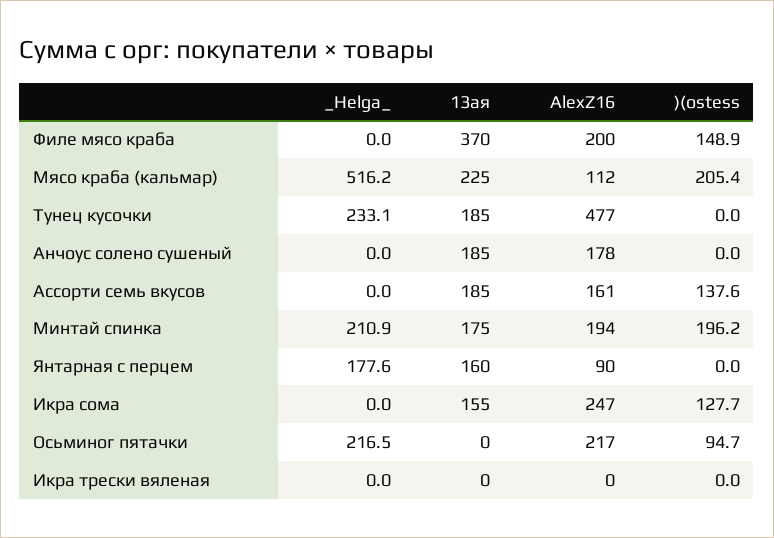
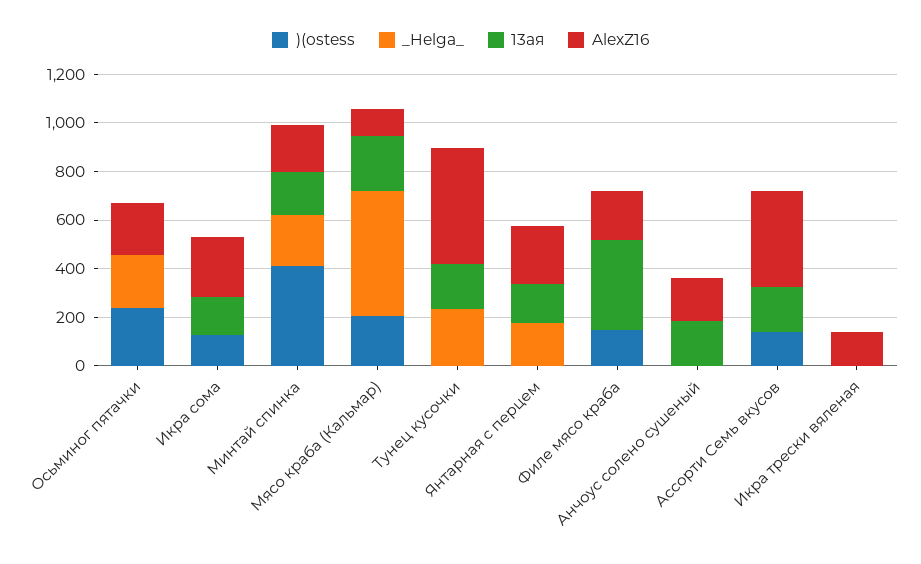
AlexZ16, Ассорти семь вкусов: 161 -> 400
)(ostess, Минтай спинка: 196.2 -> 400
AlexZ16, Янтарная с перцем: 90 -> 250
)(ostess, Осьминог пятачки: 94.7 -> 250
AlexZ16, Икра трески вяленая: 0 -> 150

